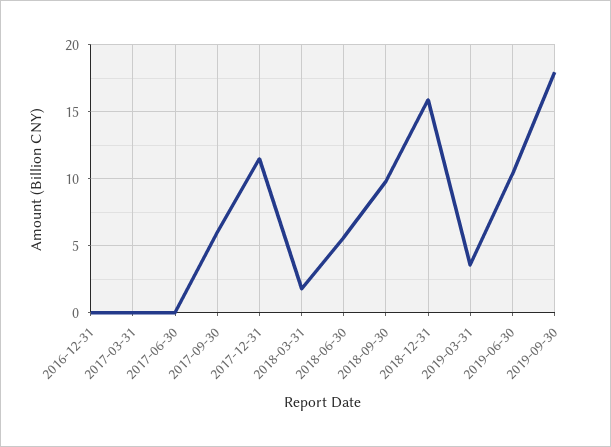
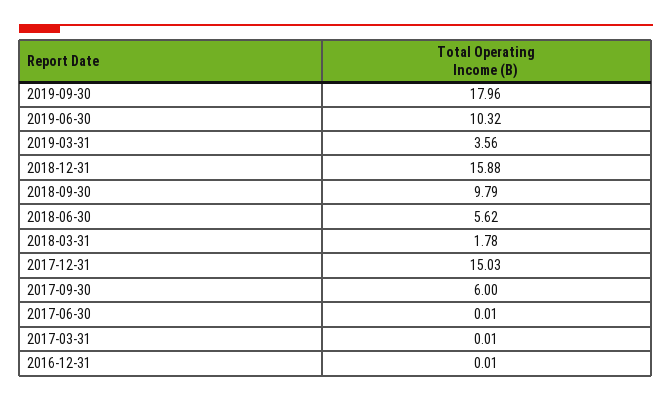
2017-12-31: 11.5 -> 15.03

